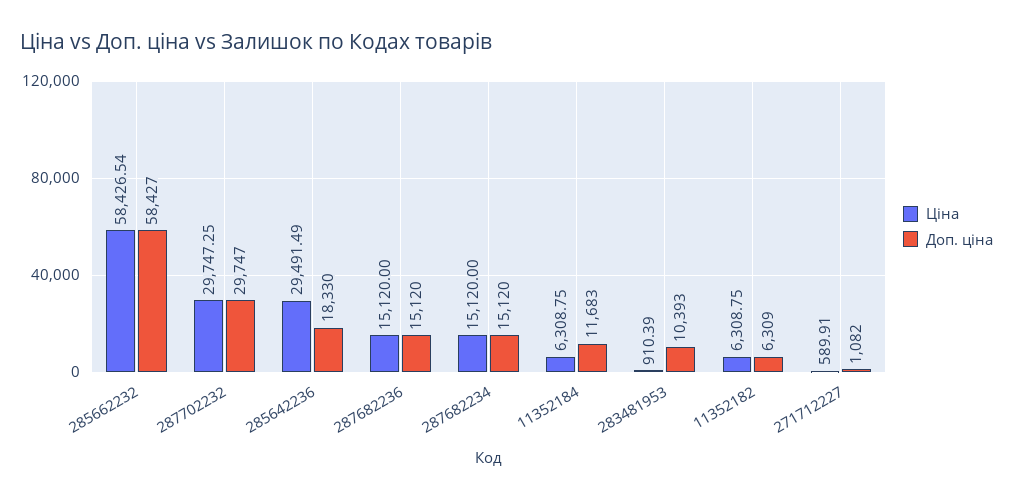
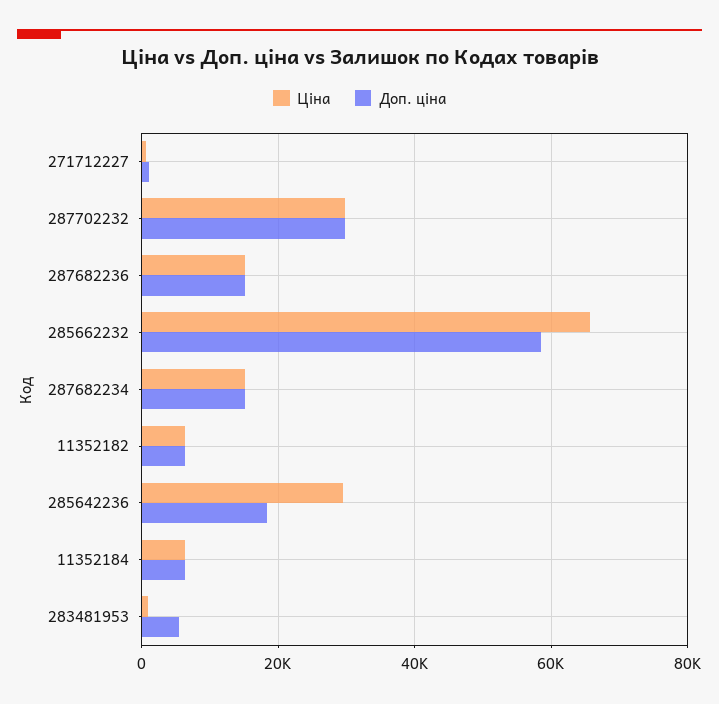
Ціна, 285662232: 58426.54 -> 66000
Доп. ціна, 11352184: 11683 -> 6000
Доп. ціна, 283481953: 10393 -> 6000

